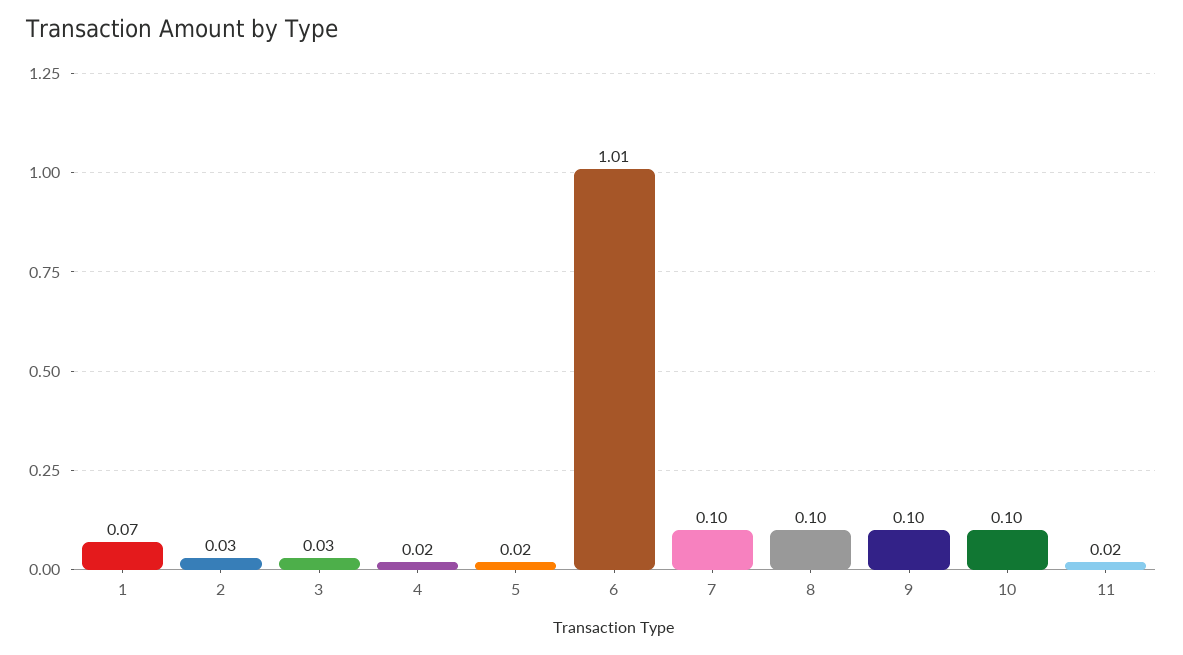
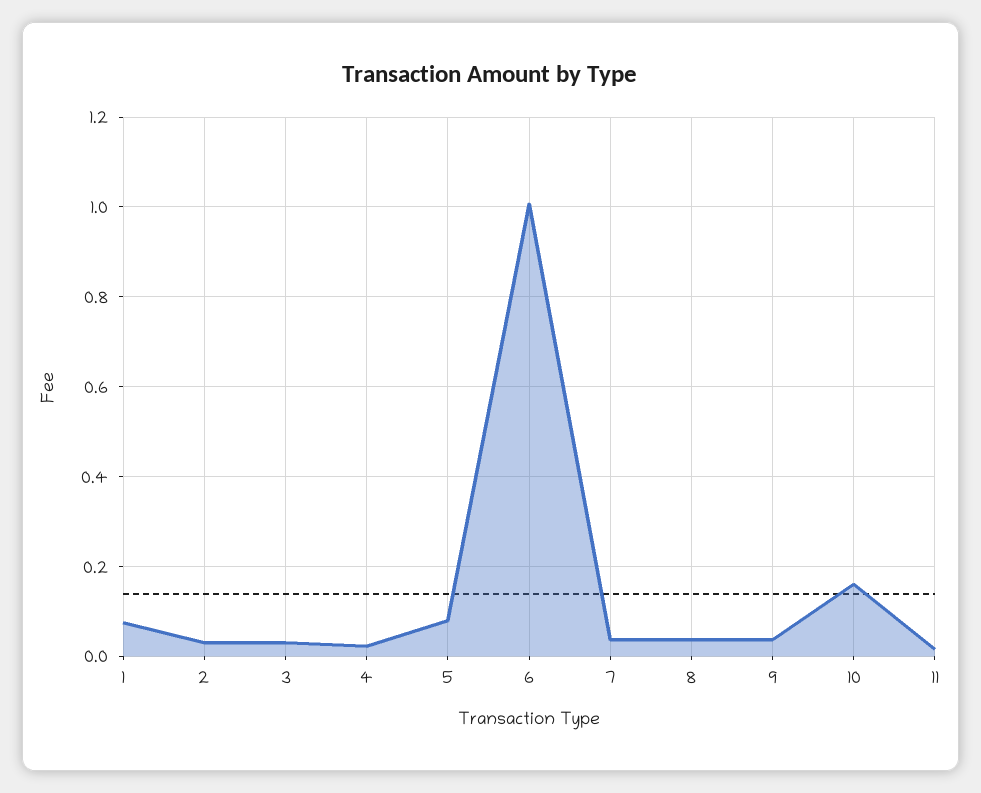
5: 0.02 -> 0.08
7: 0.1 -> 0.04
8: 0.1 -> 0.04
9: 0.1 -> 0.04
10: 0.1 -> 0.16

